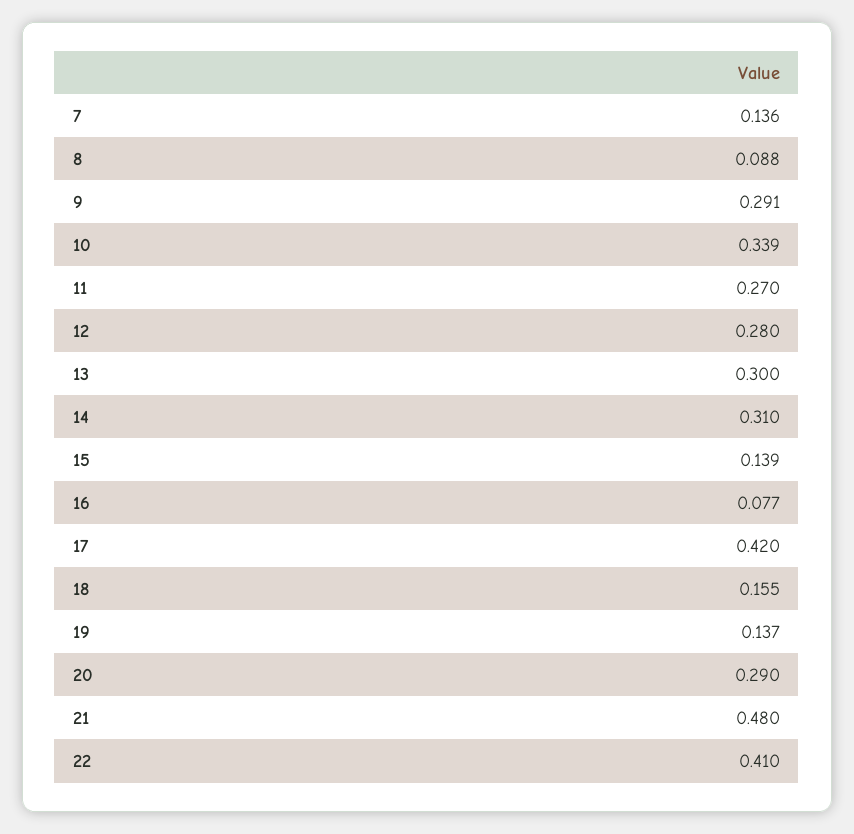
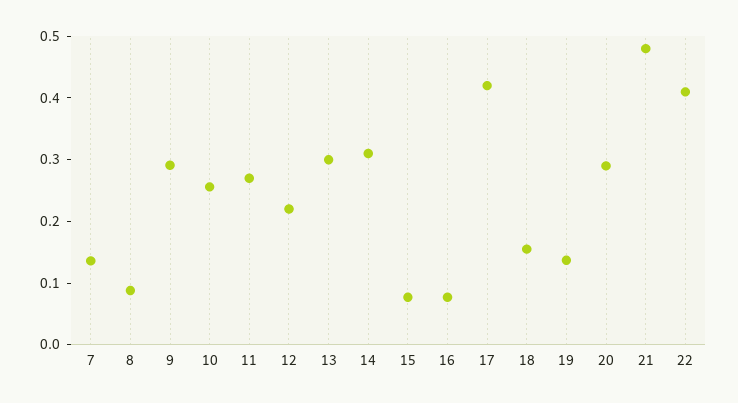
10: 0.339 -> 0.26
12: 0.28 -> 0.22
15: 0.139 -> 0.08

